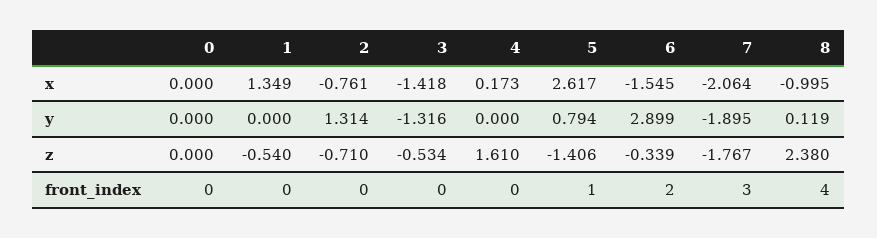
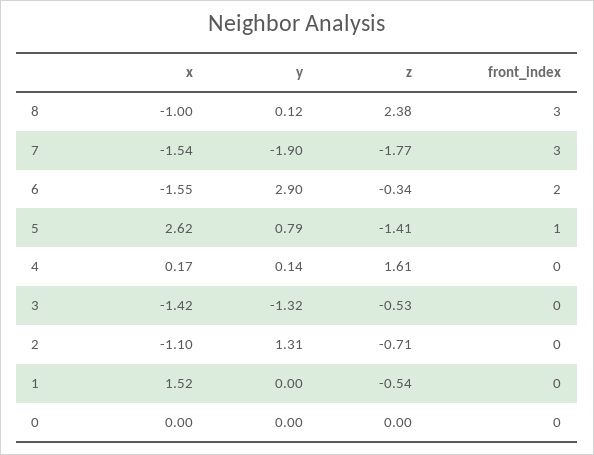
1, x: 1.349 -> 1.52
2, x: -0.761 -> -1.1
7, x: -2.064 -> -1.54
4, y: 0 -> 0.14
8, front_index: 4 -> 3

